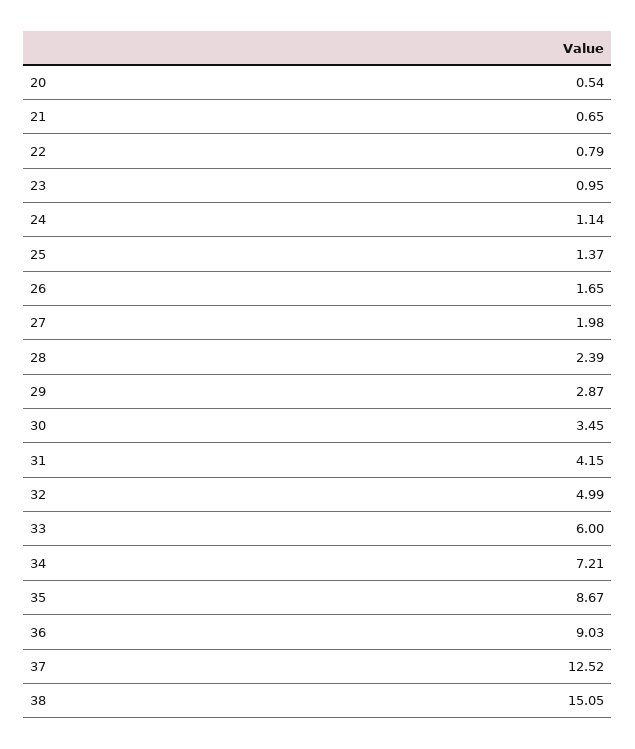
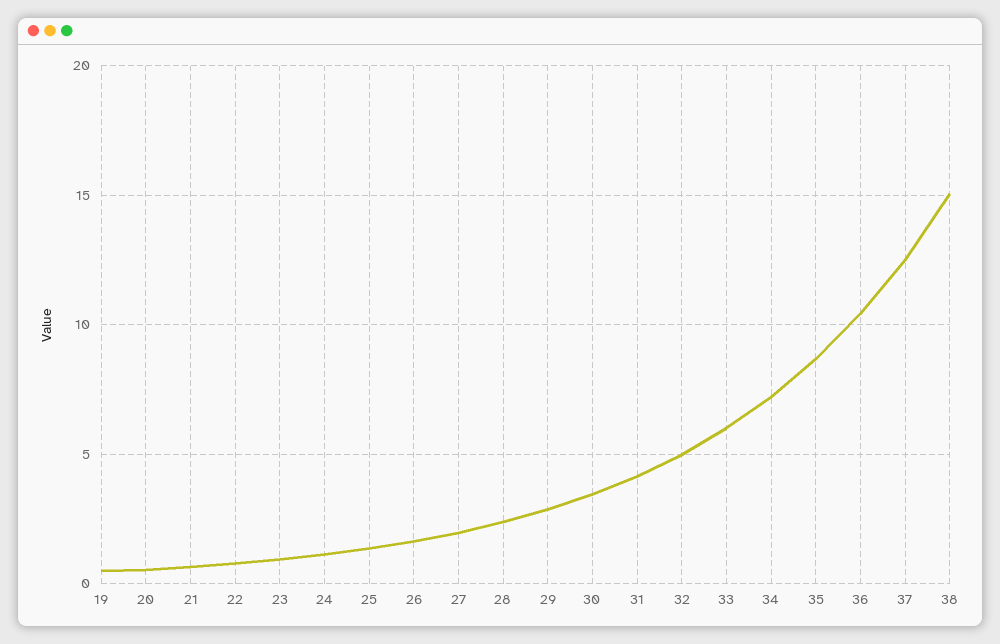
36: 9.03 -> 10.5
19: none -> 0.5

